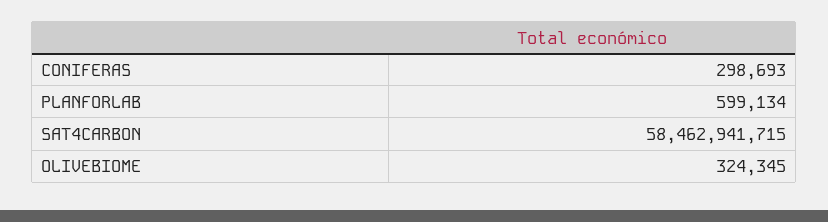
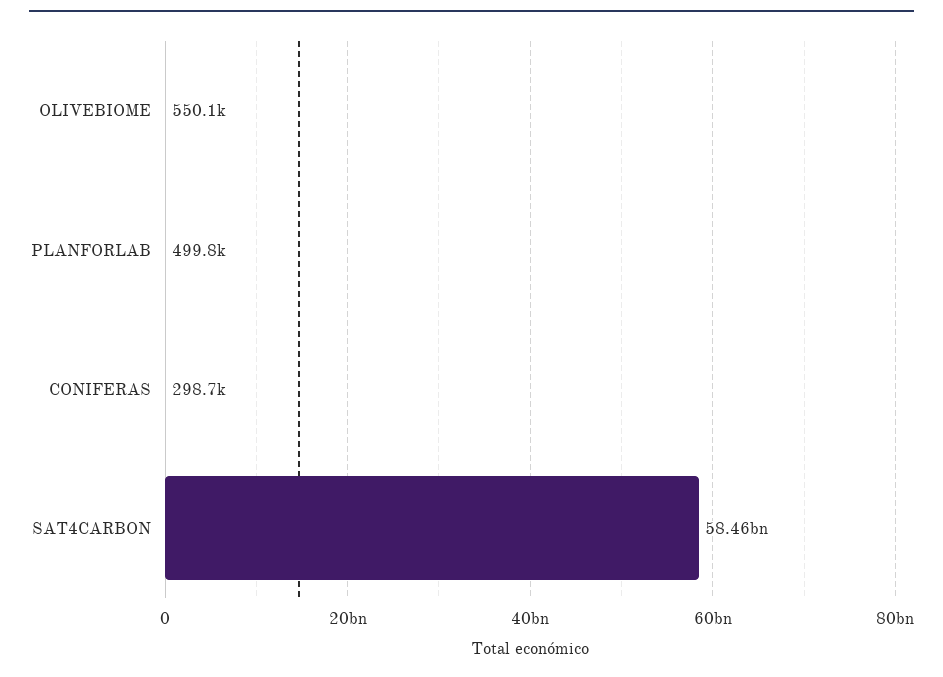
PLANFORLAB: 599134 -> 499800
OLIVEBIOME: 324345 -> 550100

